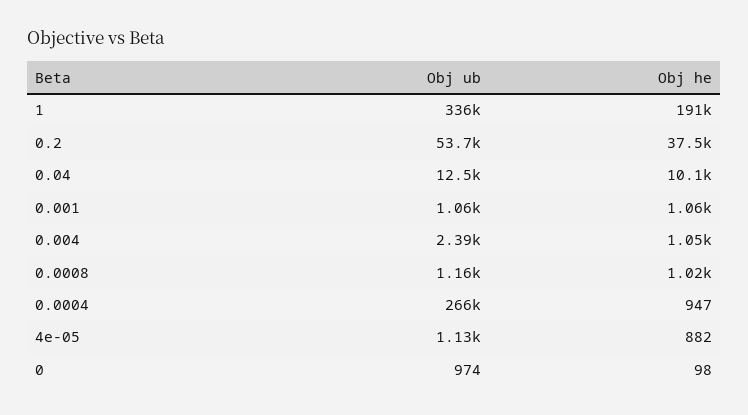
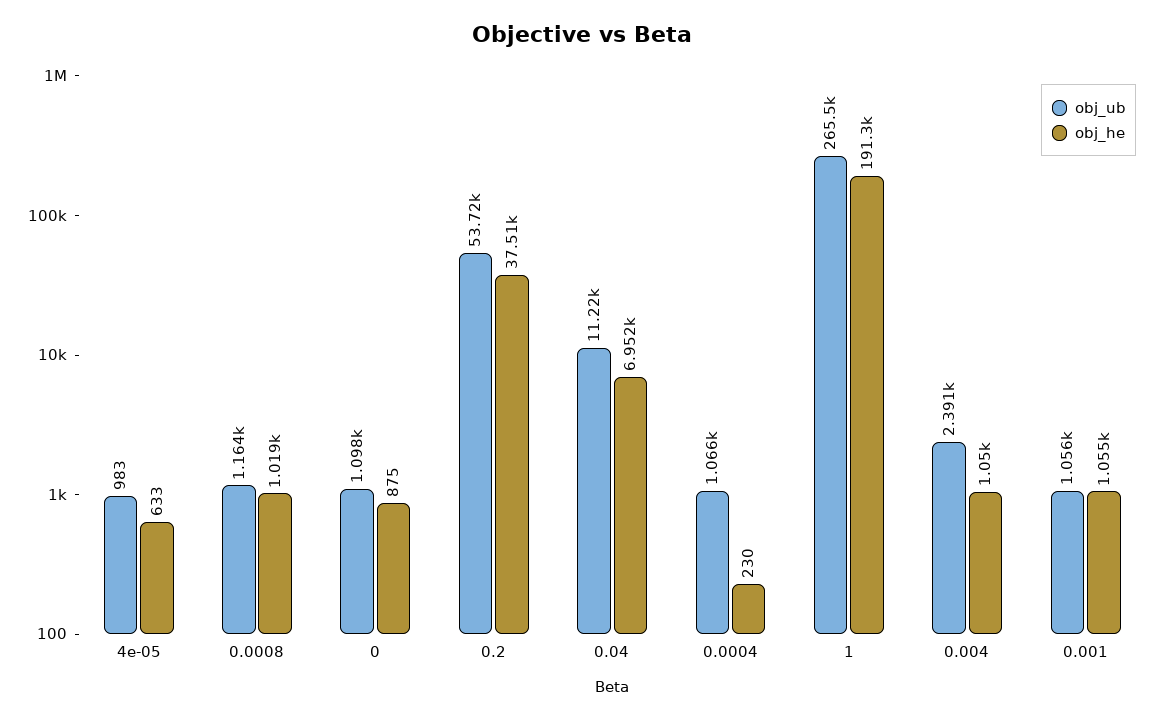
Obj ub, 1: 336000 -> 265500
Obj ub, 0.04: 12500 -> 11220
Obj he, 0.04: 10100 -> 6952
Obj ub, 0.0004: 266000 -> 1066
Obj he, 0.0004: 947 -> 230
Obj ub, 4e-05: 1130 -> 983
Obj he, 4e-05: 882 -> 633
Obj ub, 0: 974 -> 1098
Obj he, 0: 98 -> 875

